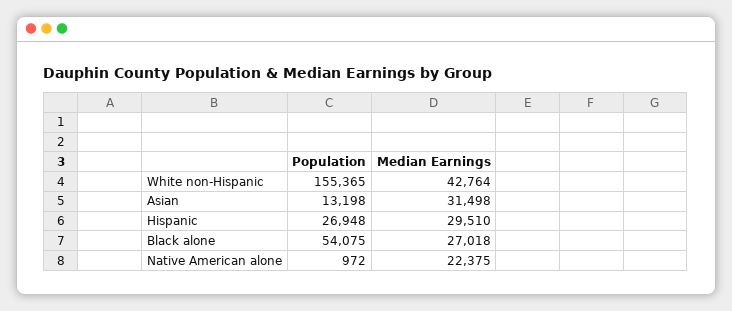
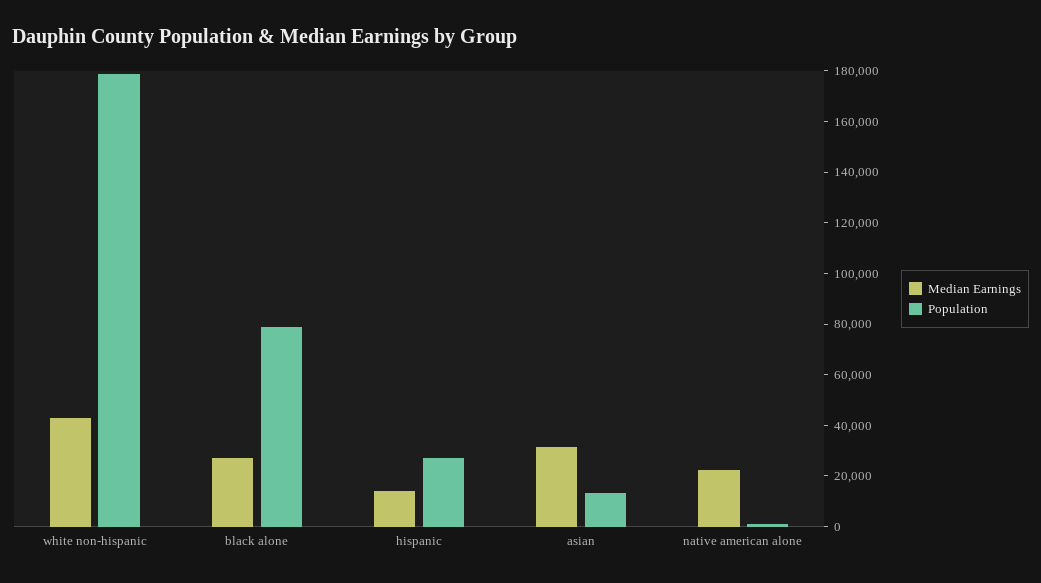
Population, White non-Hispanic: 155365 -> 180000
Median Earnings, Hispanic: 29510 -> 15000
Population, Black alone: 54075 -> 80000

